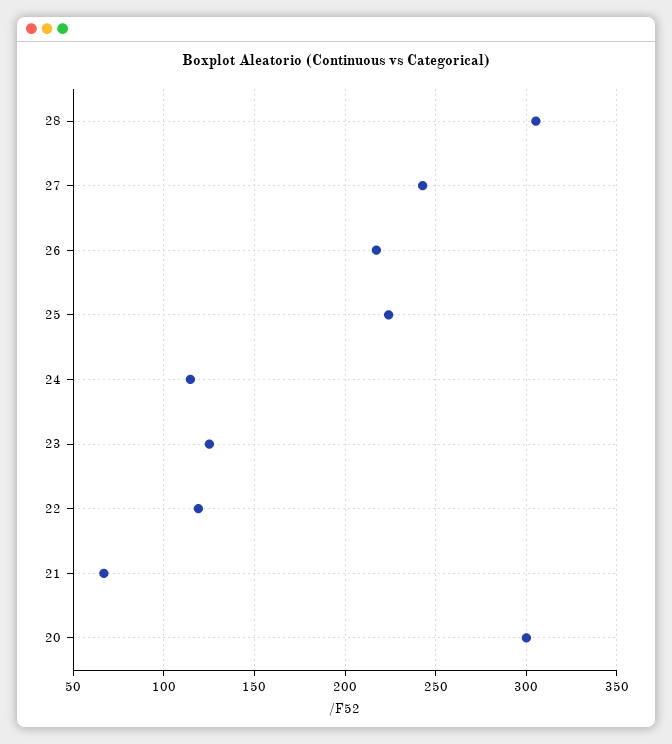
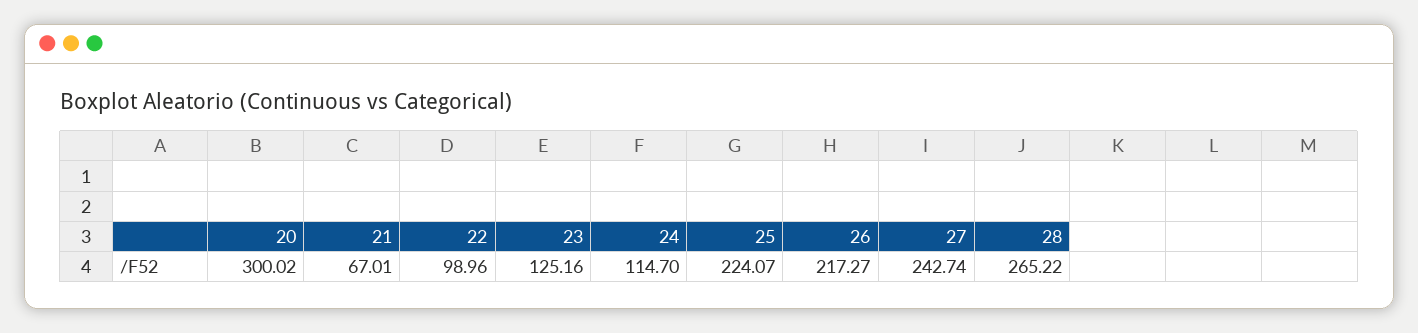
28: 305 -> 265.22
22: 120 -> 98.96

